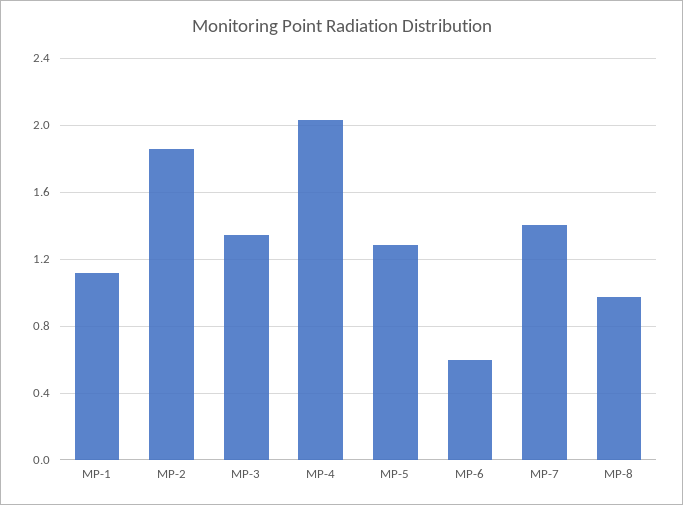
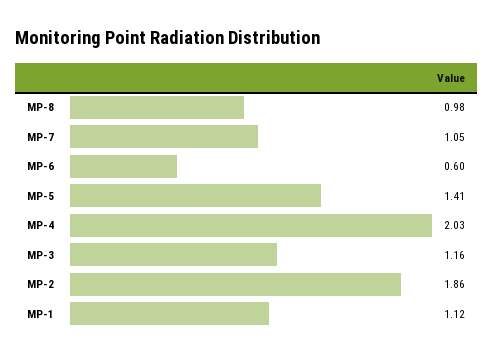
MP-3: 1.35 -> 1.16
MP-5: 1.3 -> 1.41
MP-7: 1.4 -> 1.05

